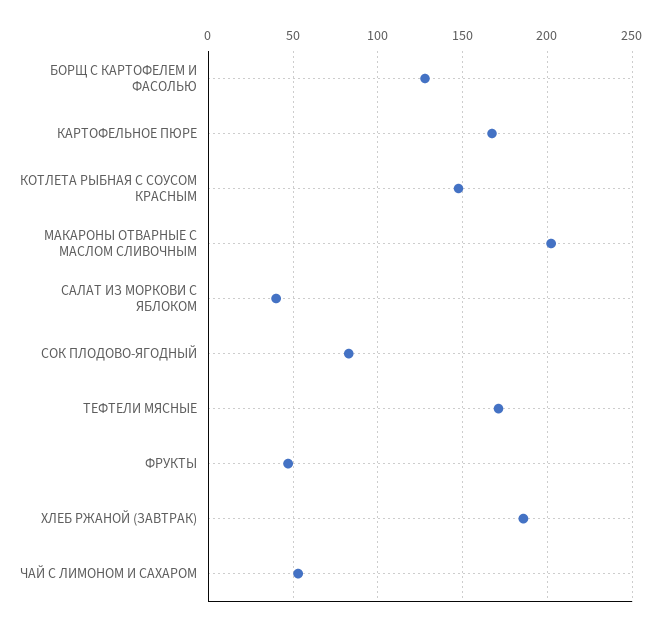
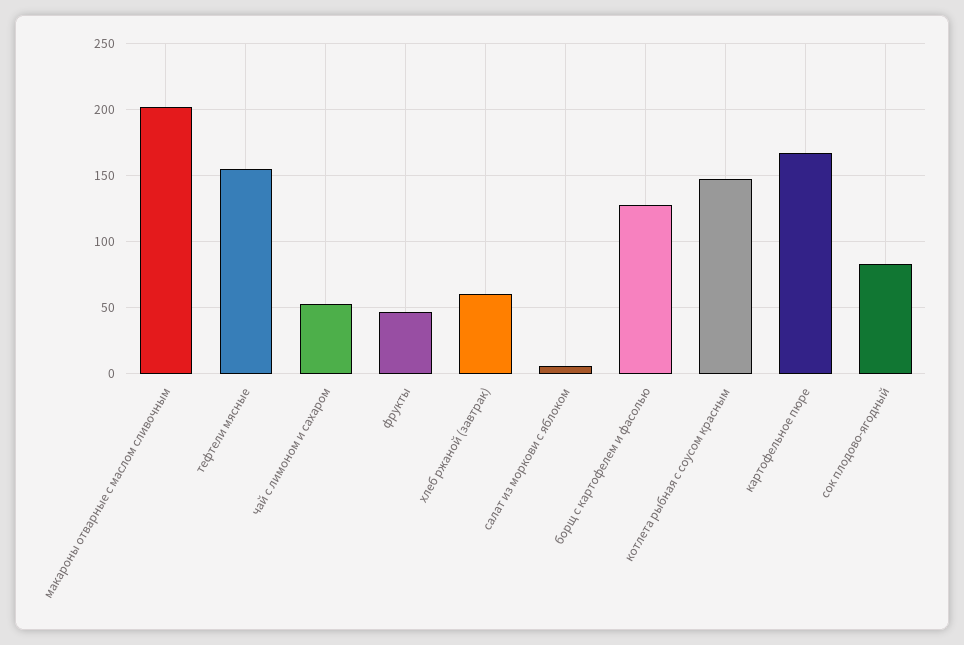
САЛАТ ИЗ МОРКОВИ С ЯБЛОКОМ: 40 -> 5
ТЕФТЕЛИ МЯСНЫЕ: 170 -> 155
ХЛЕБ РЖАНОЙ (ЗАВТРАК): 185 -> 60

